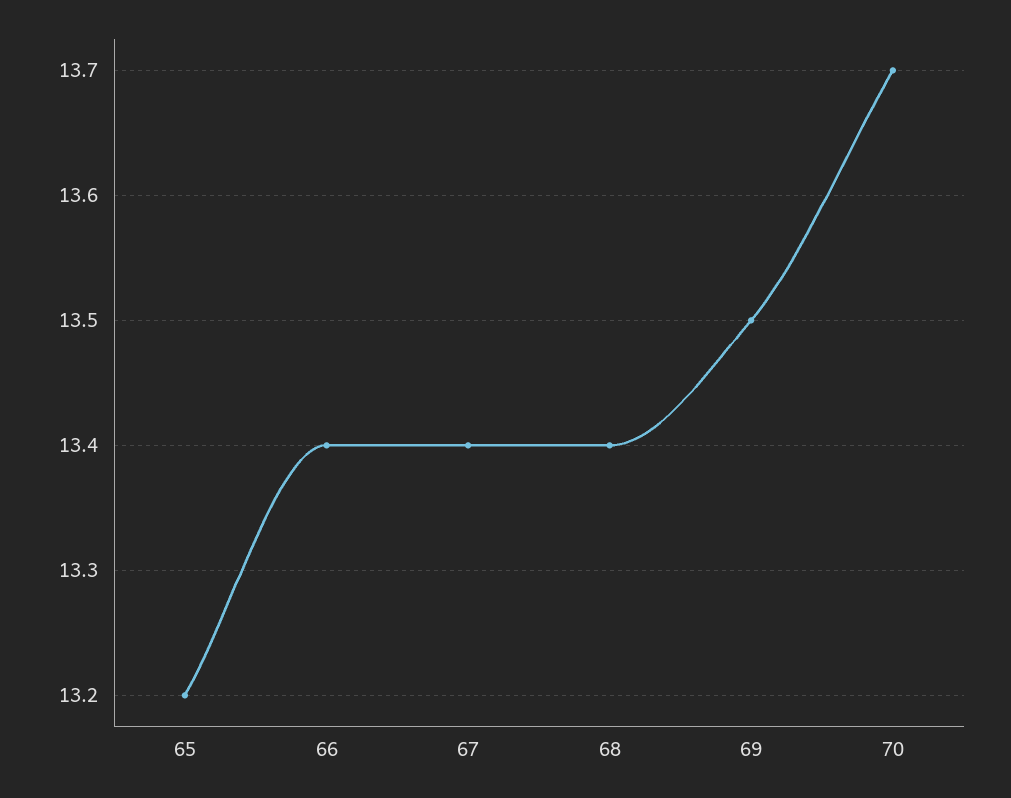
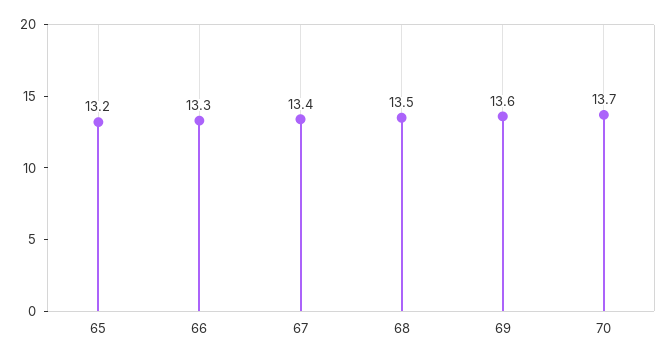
66: 13.4 -> 13.3
68: 13.4 -> 13.5
69: 13.5 -> 13.6

